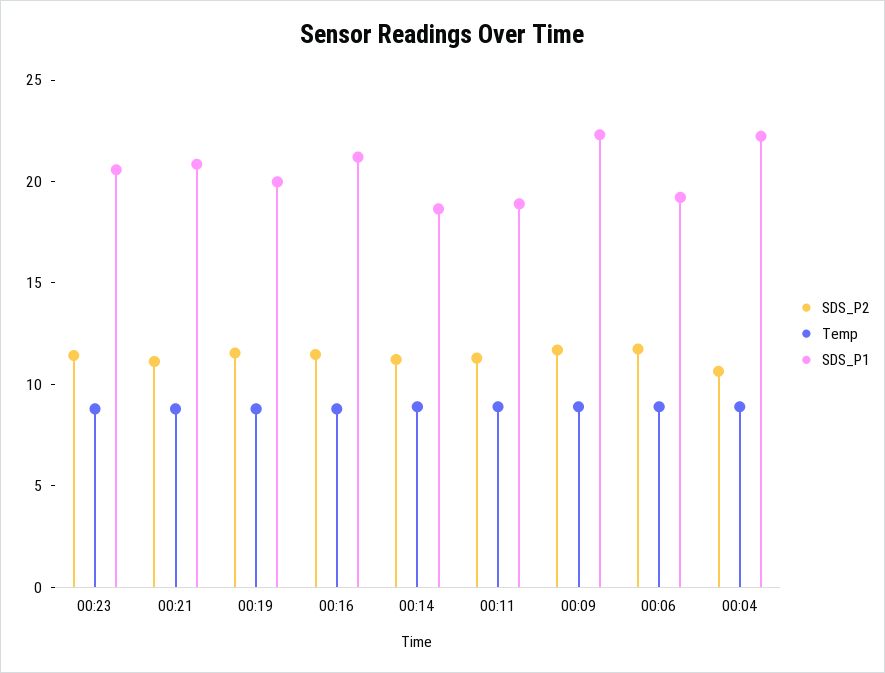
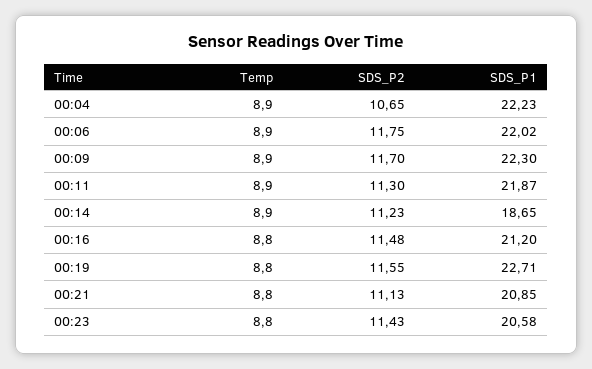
SDS_P1, 00:19: 20 -> 22.71
SDS_P1, 00:11: 19 -> 21.87
SDS_P1, 00:06: 19 -> 22.02

